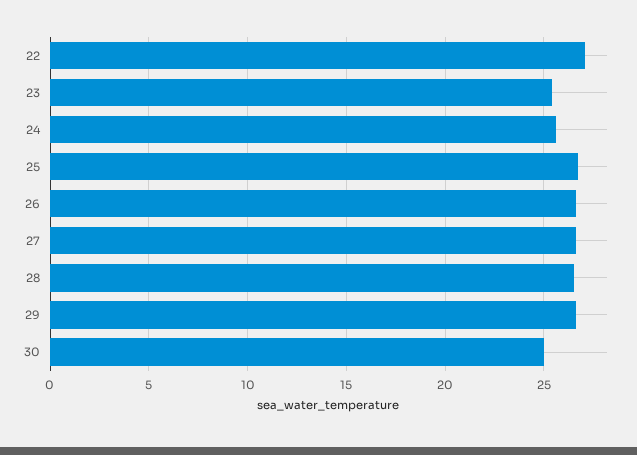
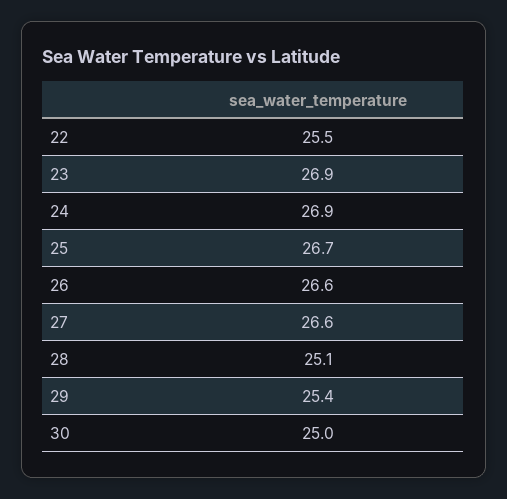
22: 27 -> 25.5
23: 25.5 -> 26.9
24: 25.5 -> 26.9
28: 26.5 -> 25.1
29: 26.5 -> 25.4

